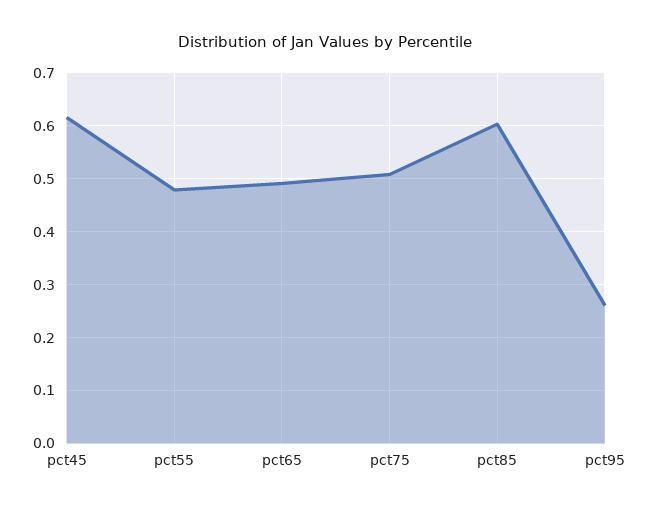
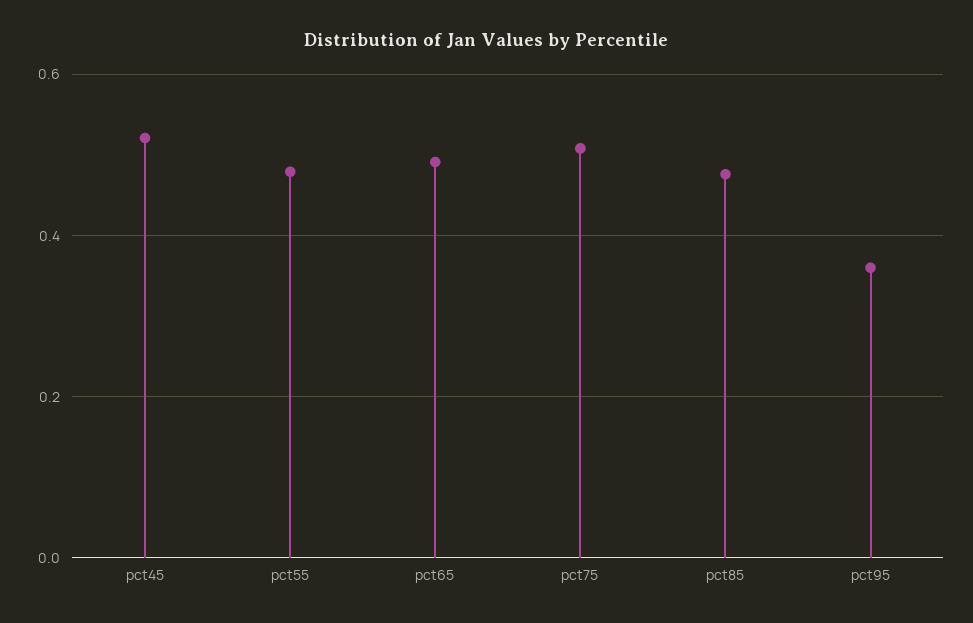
pct45: 0.62 -> 0.52
pct85: 0.6 -> 0.48
pct95: 0.26 -> 0.36

